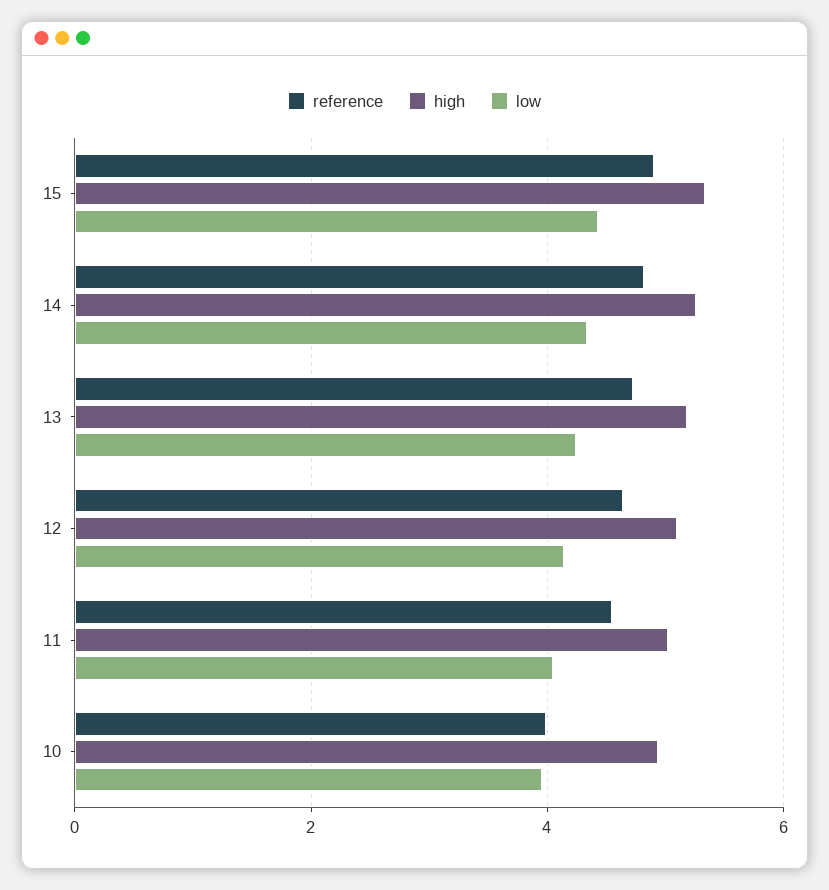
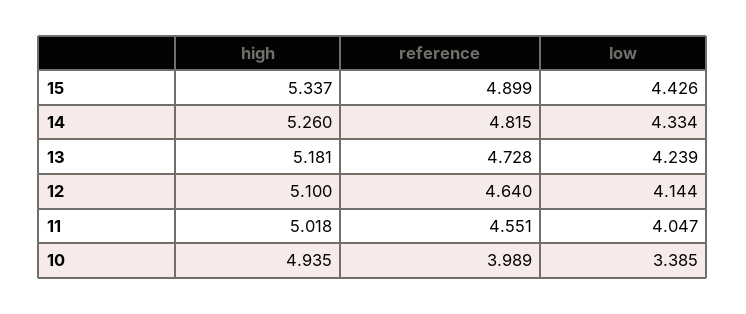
low, 10: 4 -> 3.385

